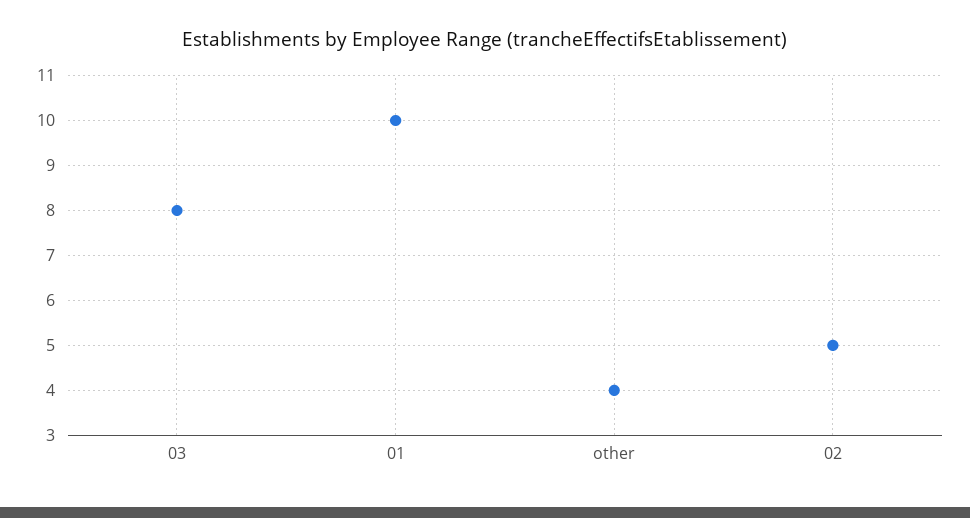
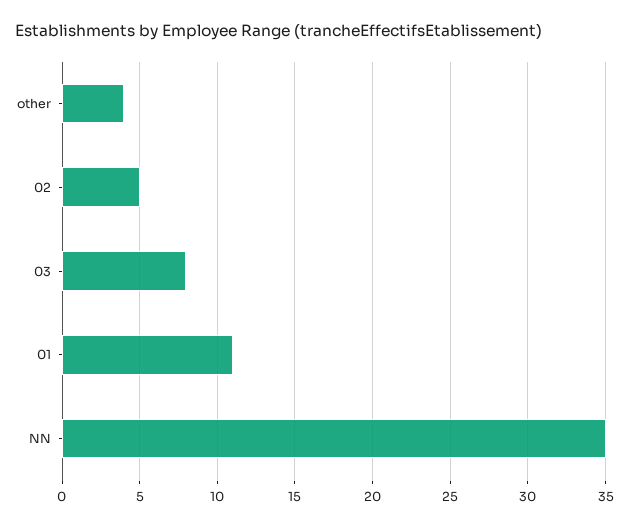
01: 10 -> 11
NN: none -> 35

